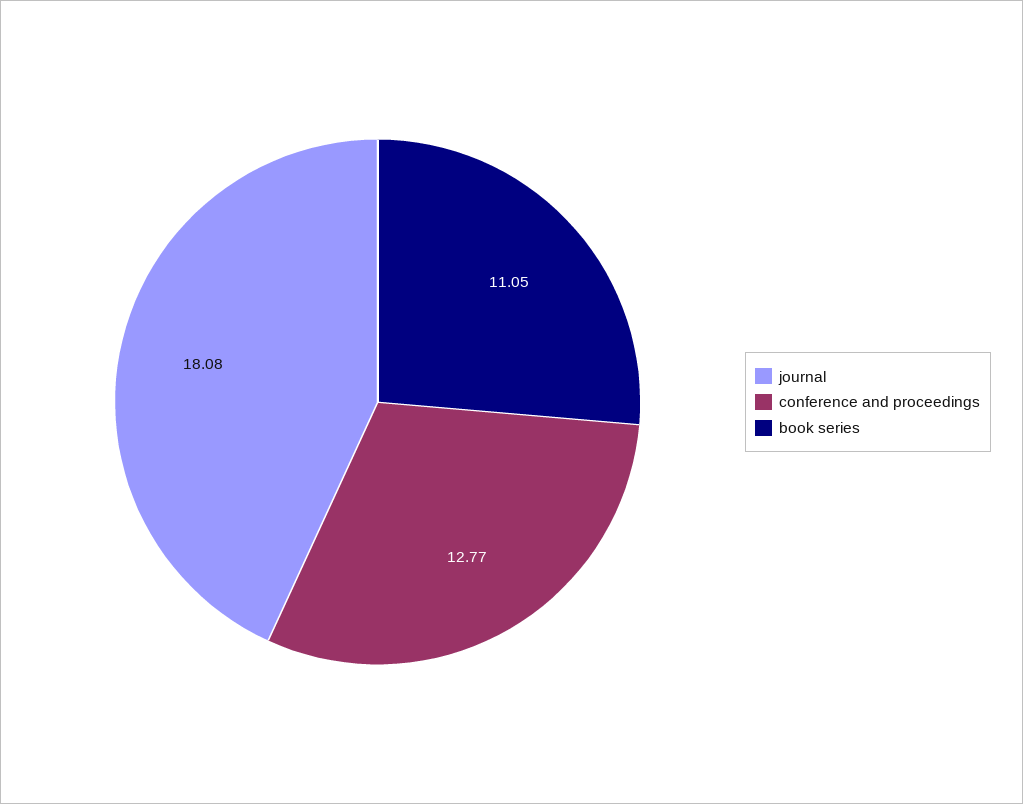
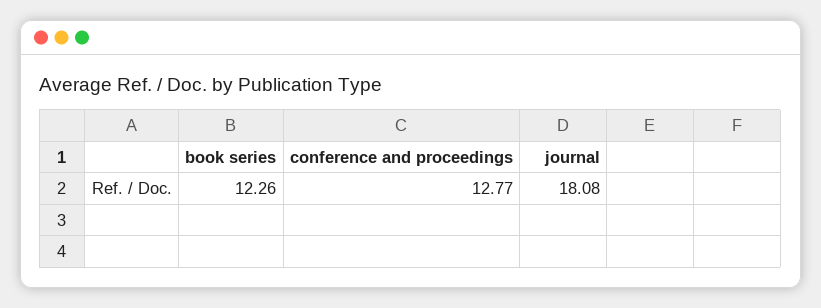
book series: 11.05 -> 12.26

